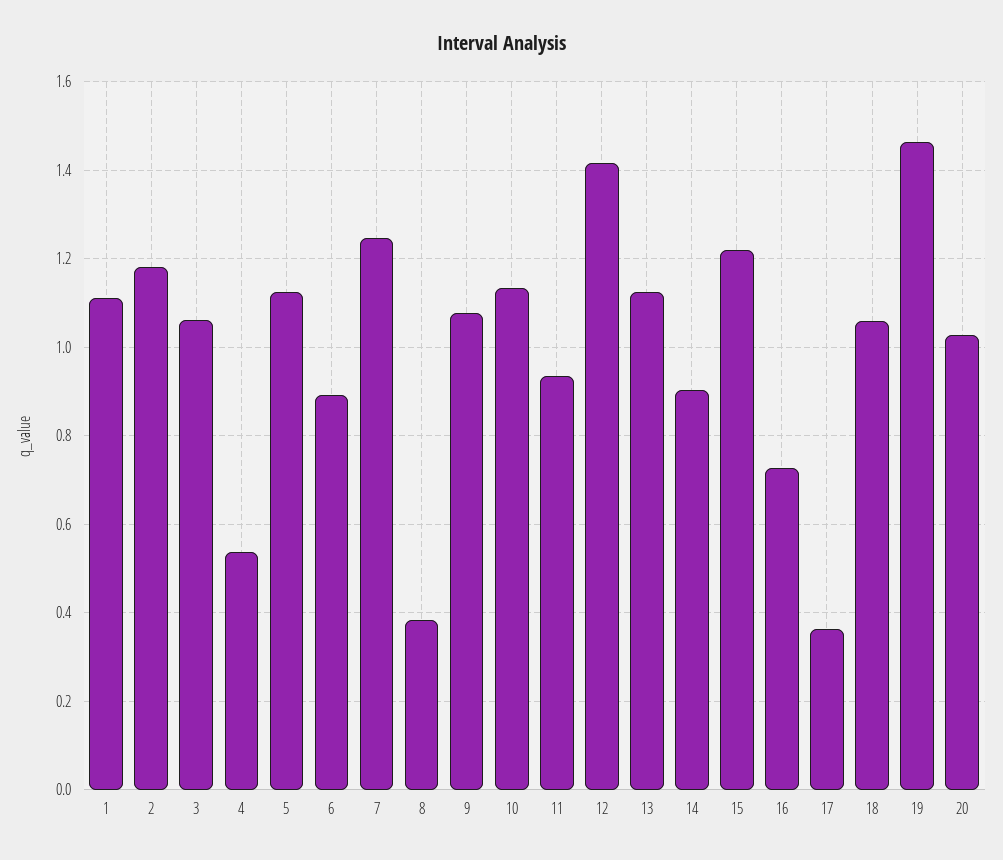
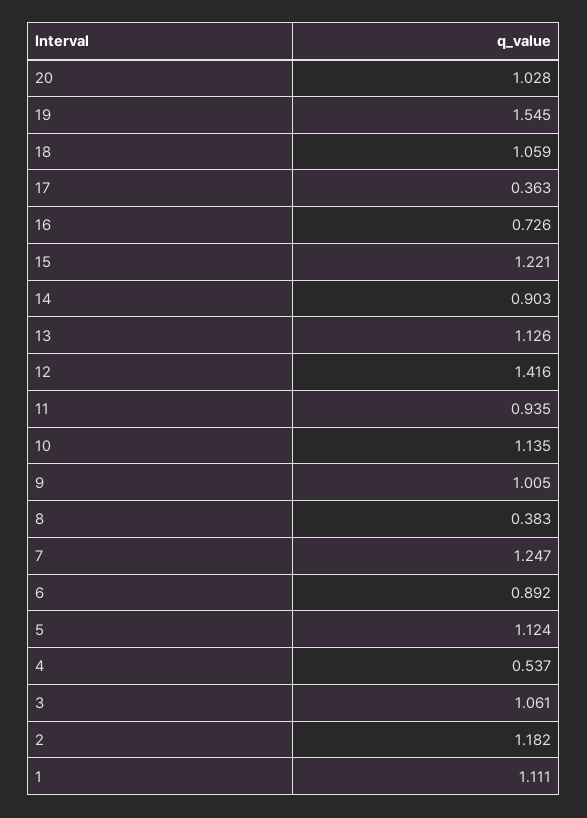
9: 1.08 -> 1.005
19: 1.46 -> 1.545

